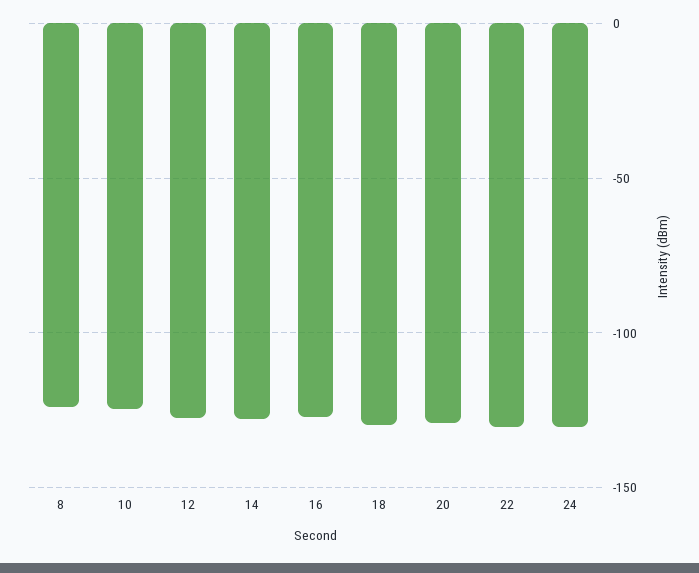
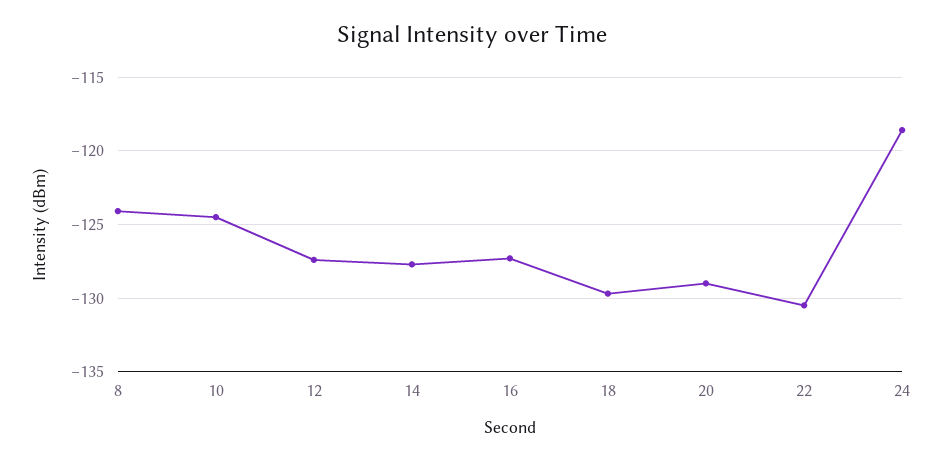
24: -130 -> -118.5

